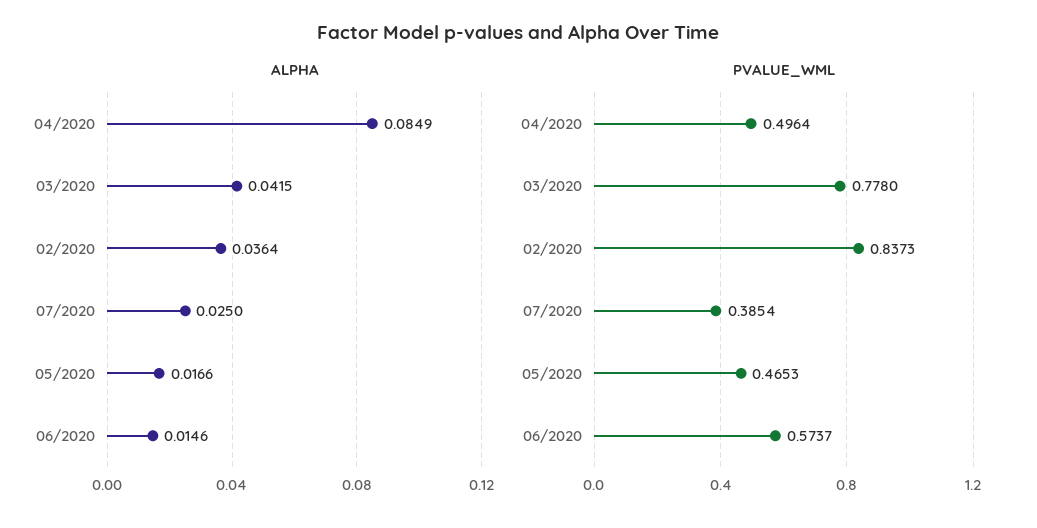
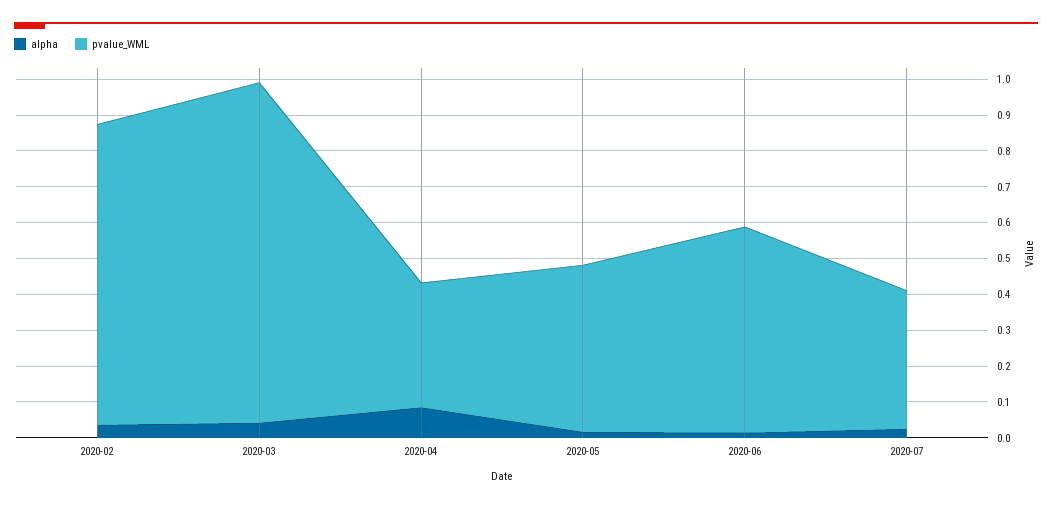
PVALUE_WML, 04/2020: 0.4964 -> 0.35
PVALUE_WML, 03/2020: 0.778 -> 0.95

